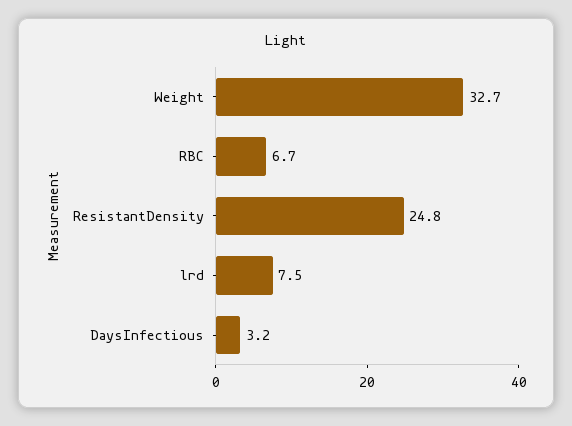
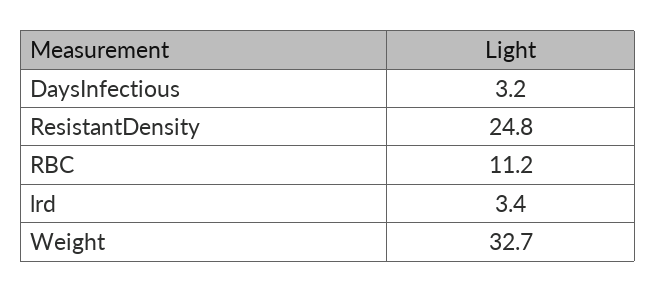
RBC: 6.7 -> 11.2
lrd: 7.5 -> 3.4

